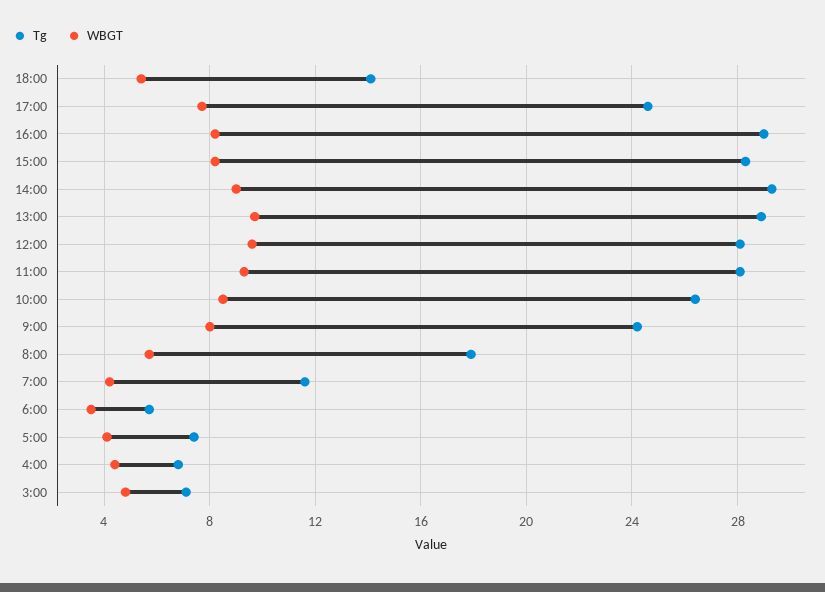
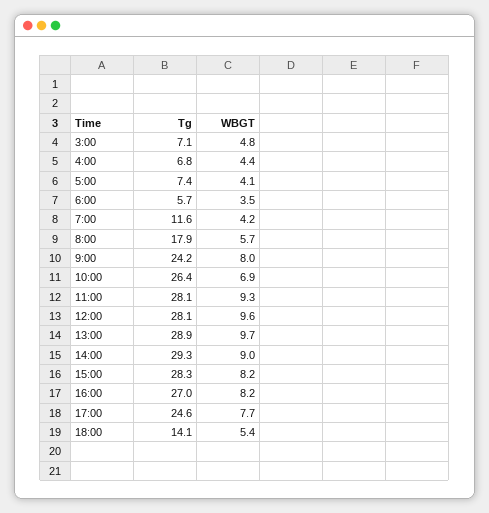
Tg, 16:00: 29 -> 27
WBGT, 10:00: 8.5 -> 6.9

